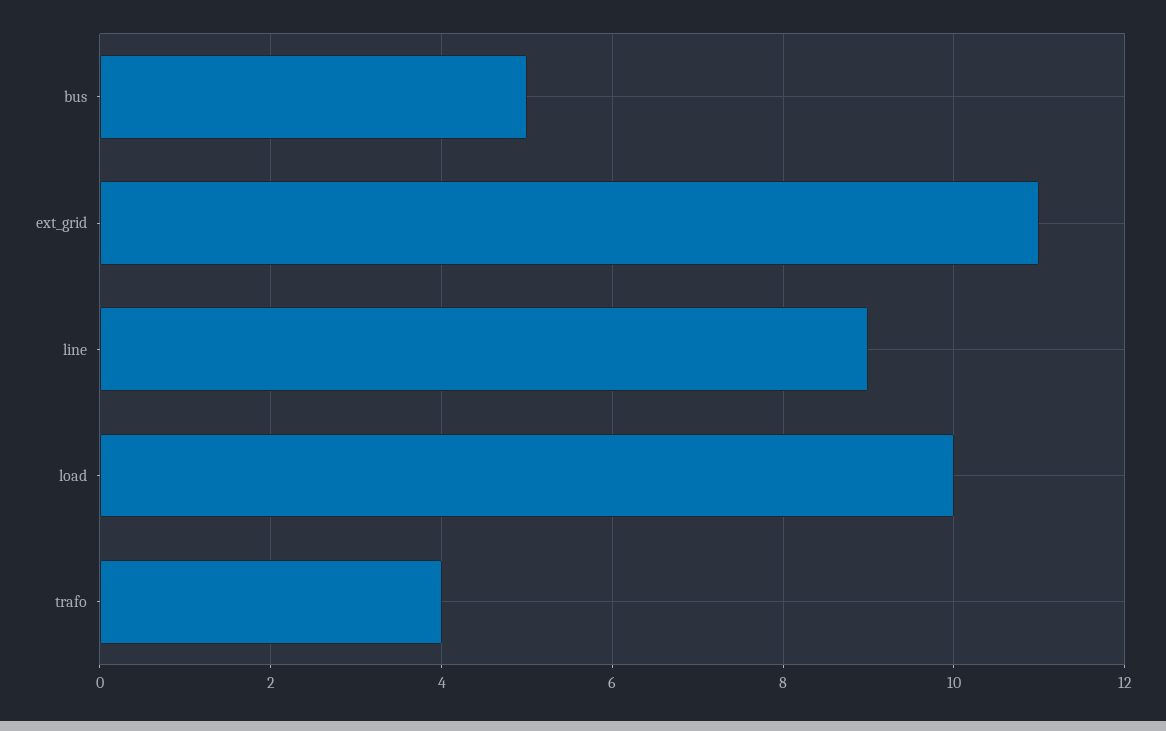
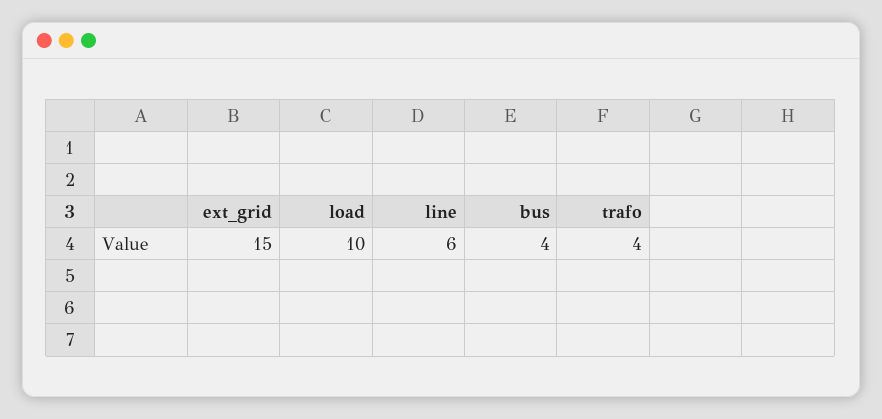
bus: 5 -> 4
ext_grid: 11 -> 15
line: 9 -> 6

